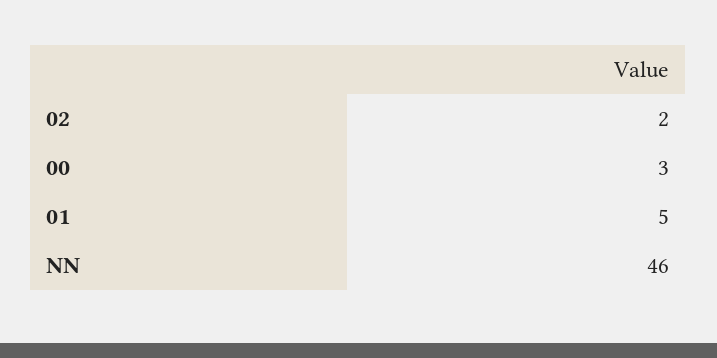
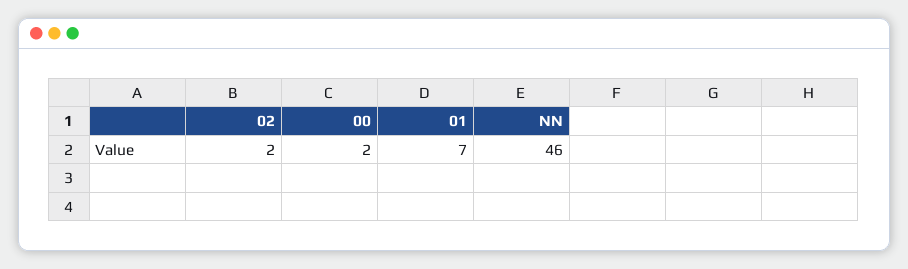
00: 3 -> 2
01: 5 -> 7

